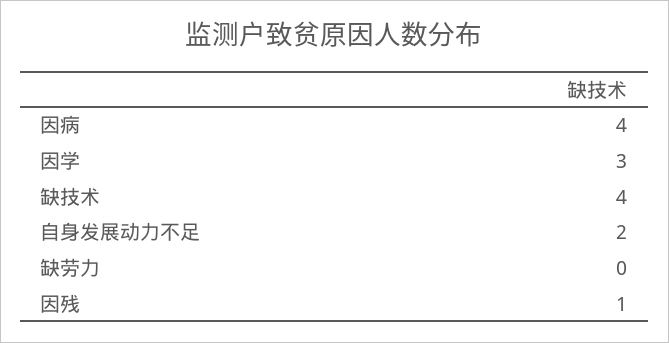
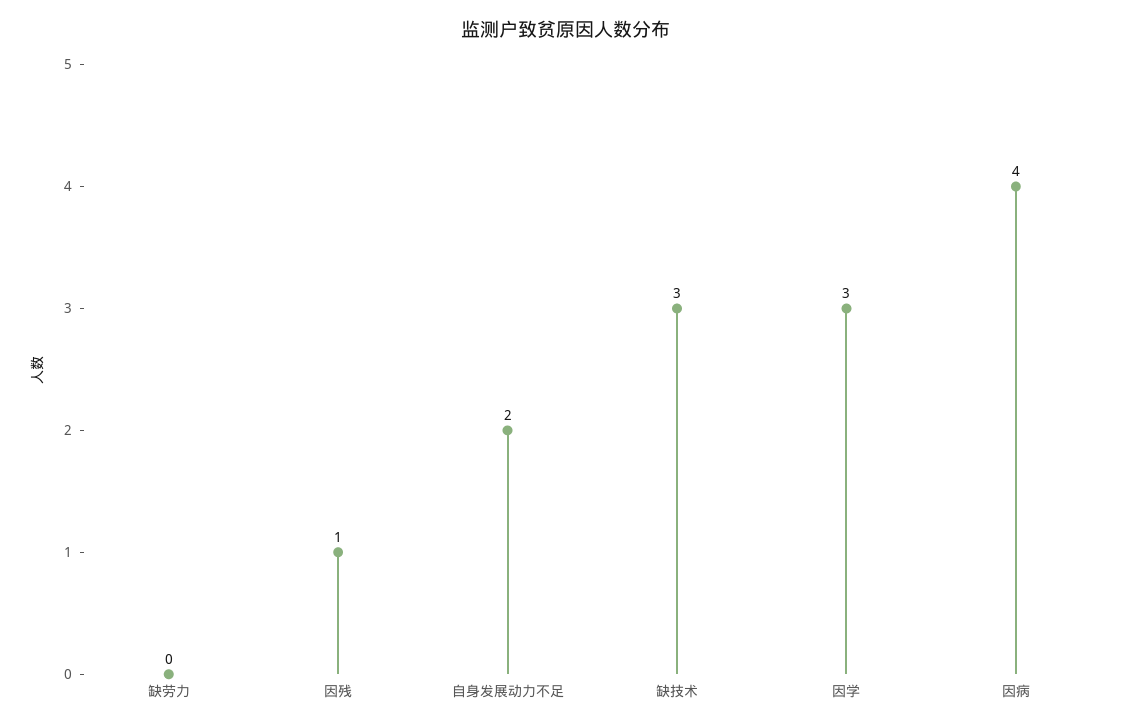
缺技术: 4 -> 3

